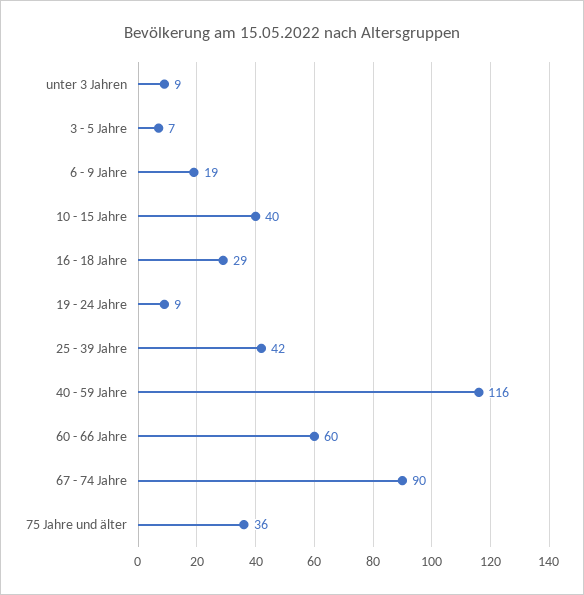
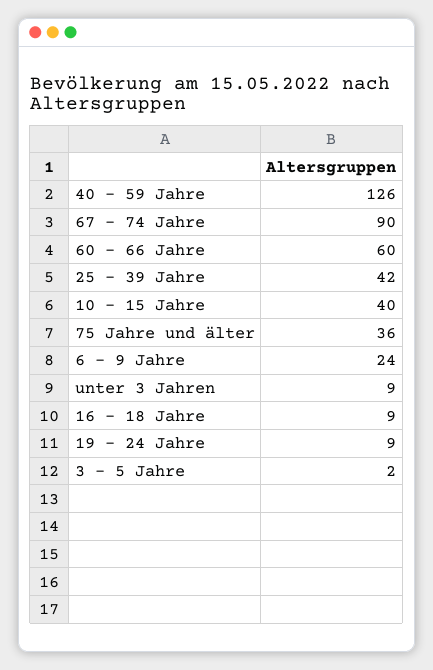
3 - 5 Jahre: 7 -> 2
6 - 9 Jahre: 19 -> 24
16 - 18 Jahre: 29 -> 9
40 - 59 Jahre: 116 -> 126

